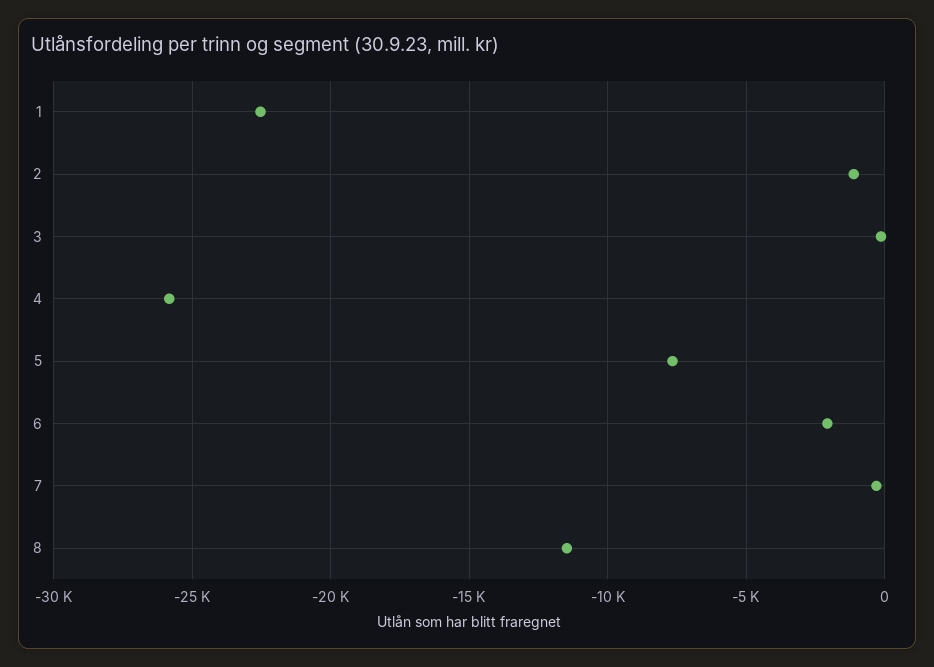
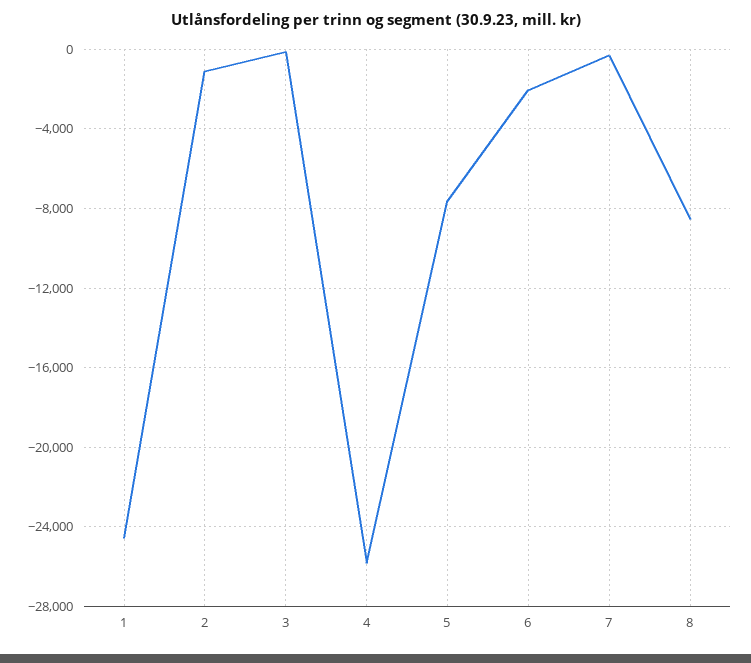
1: -22500 -> -24500
8: -11500 -> -8500

